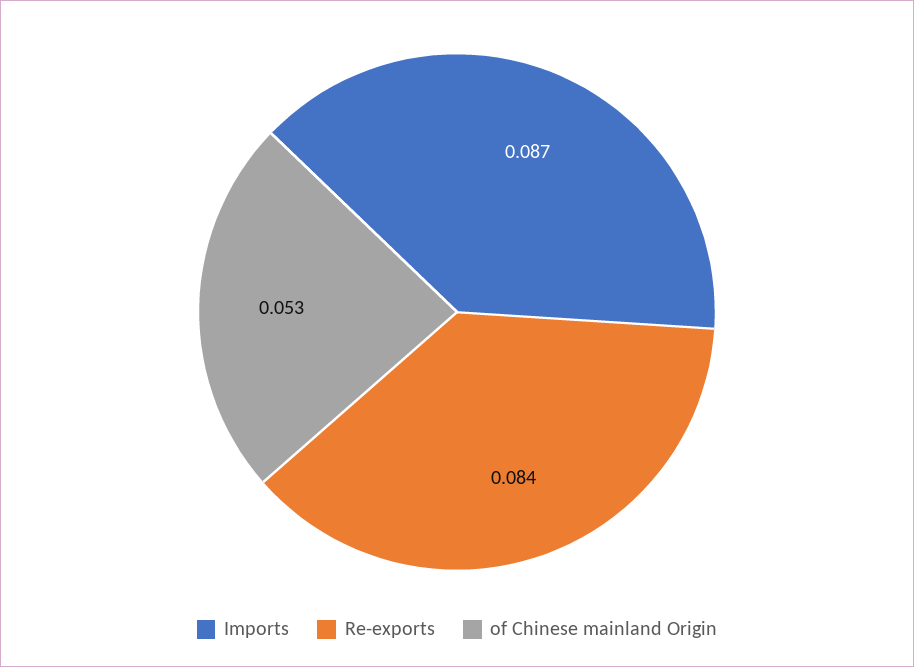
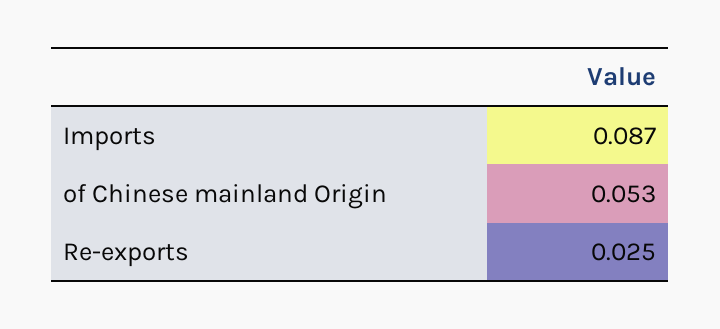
Re-exports: 0.084 -> 0.025

